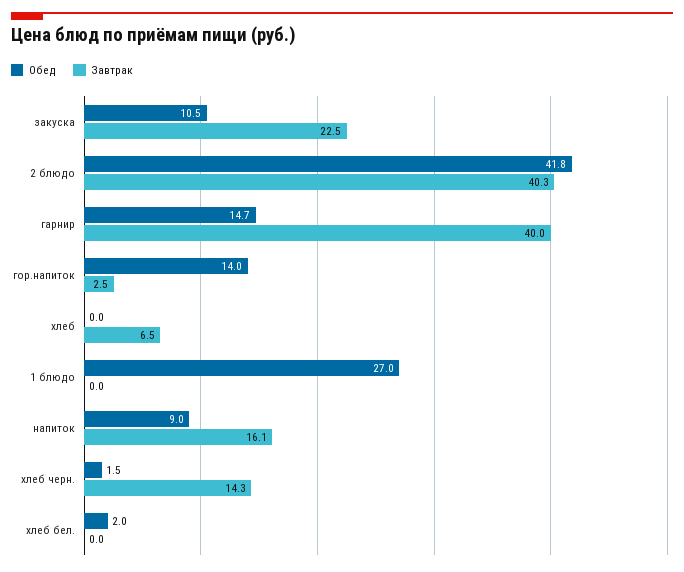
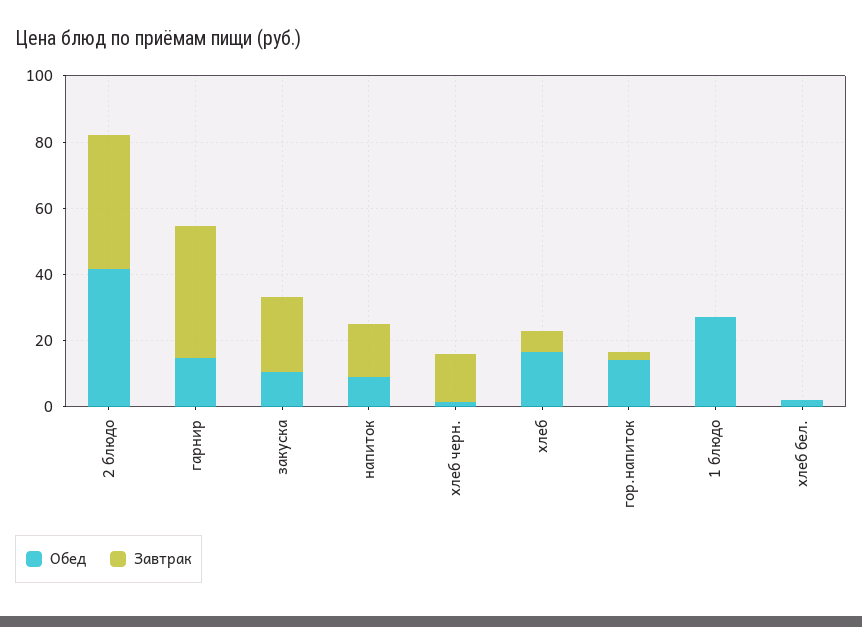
Обед, хлеб: 0 -> 15

